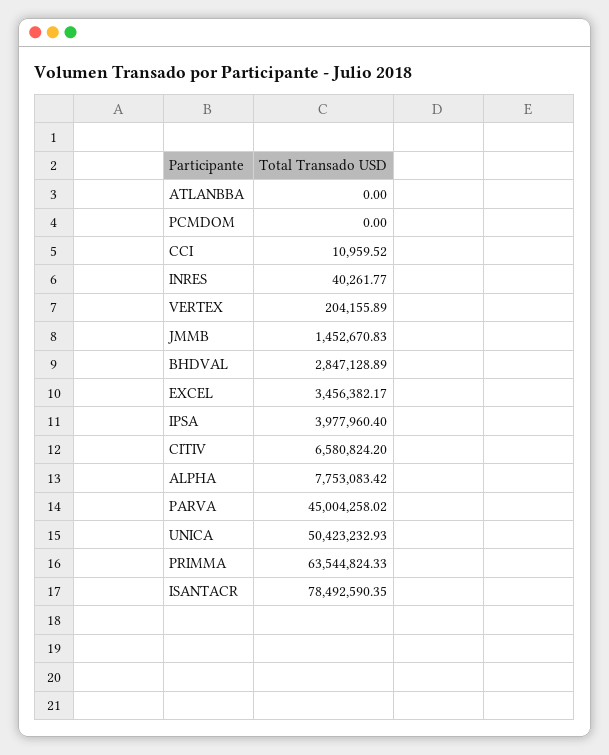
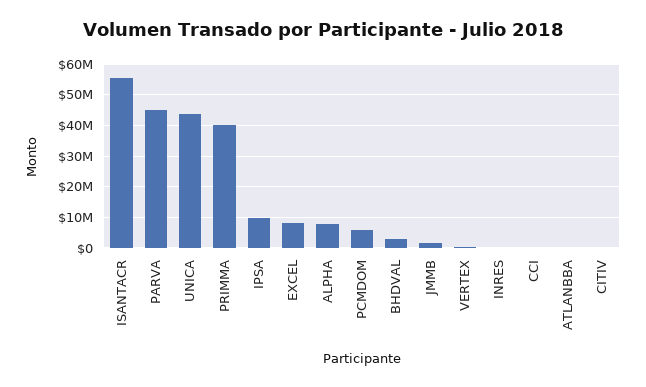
PCMDOM: 0 -> 6000000
EXCEL: 3456382.17 -> 8000000
IPSA: 3977960.4 -> 10000000
CITIV: 6580824.2 -> 0
UNICA: 50423232.93 -> 44000000
PRIMMA: 63544824.33 -> 40000000
ISANTACR: 78492590.35 -> 56000000

